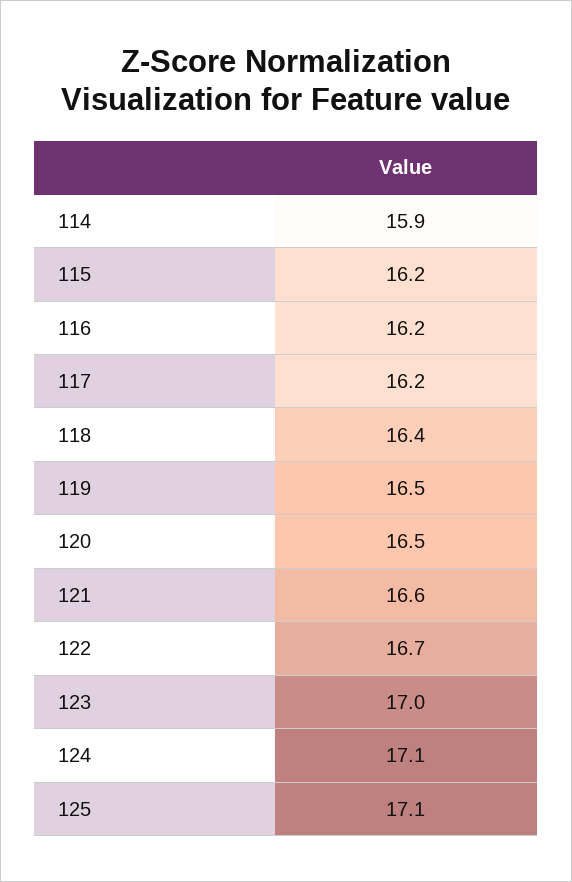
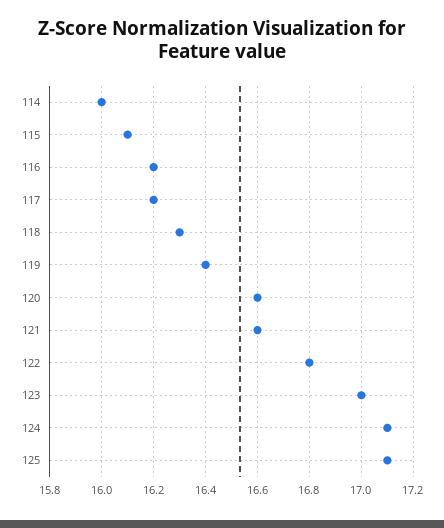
114: 15.9 -> 16
115: 16.2 -> 16.1
118: 16.4 -> 16.3
119: 16.5 -> 16.4
120: 16.5 -> 16.6
122: 16.7 -> 16.8

